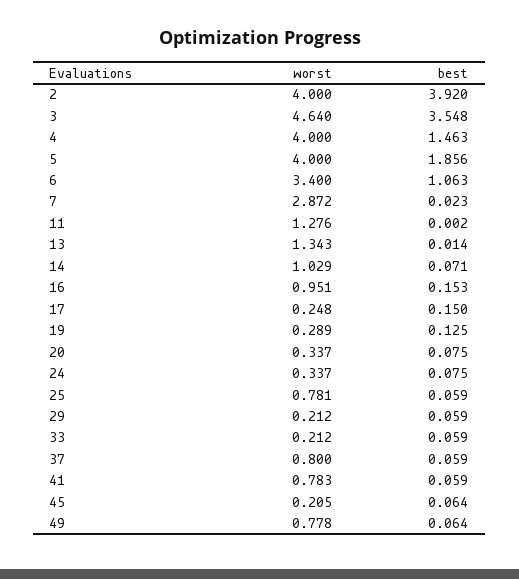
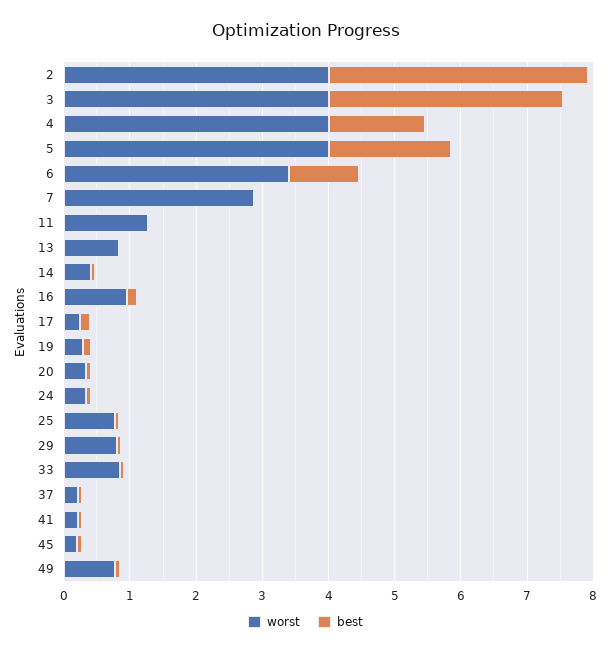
worst, 3: 4.64 -> 4
worst, 13: 1.343 -> 0.8
worst, 14: 1.029 -> 0.4
worst, 29: 0.212 -> 0.8
worst, 33: 0.212 -> 0.8
worst, 37: 0.8 -> 0.2
worst, 41: 0.783 -> 0.2

